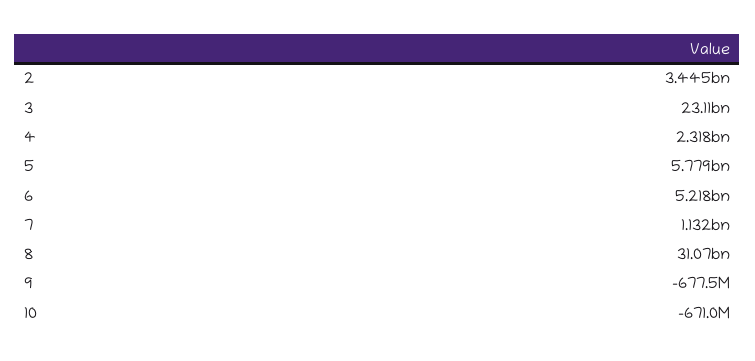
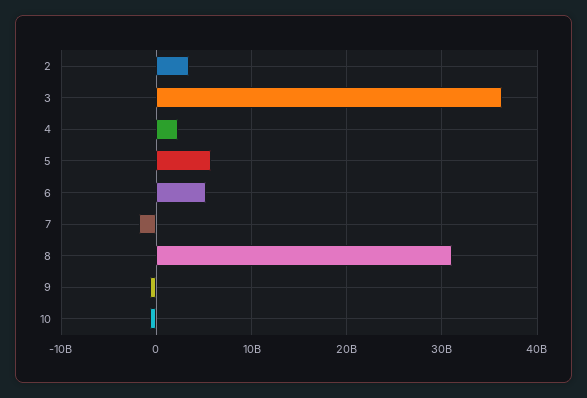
3: 23110000000 -> 36000000000
7: 1132000000 -> -2000000000

